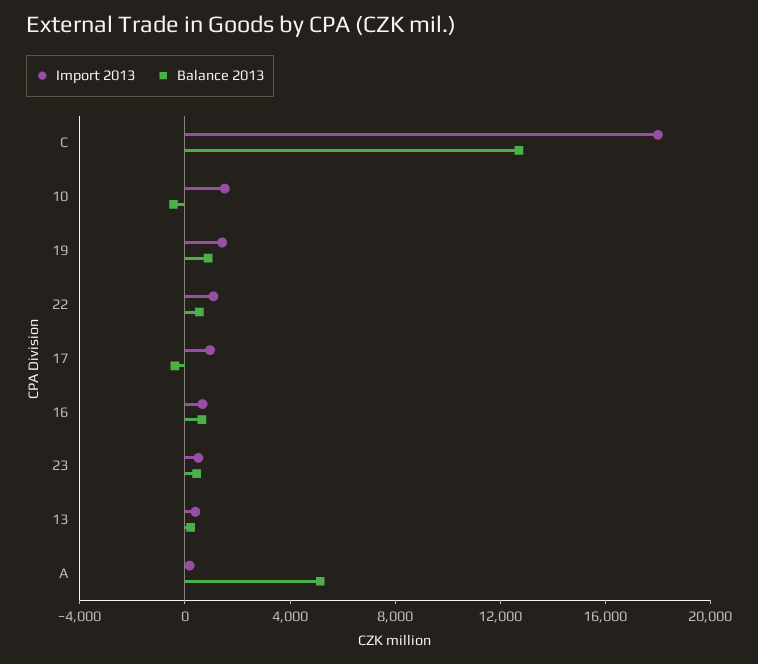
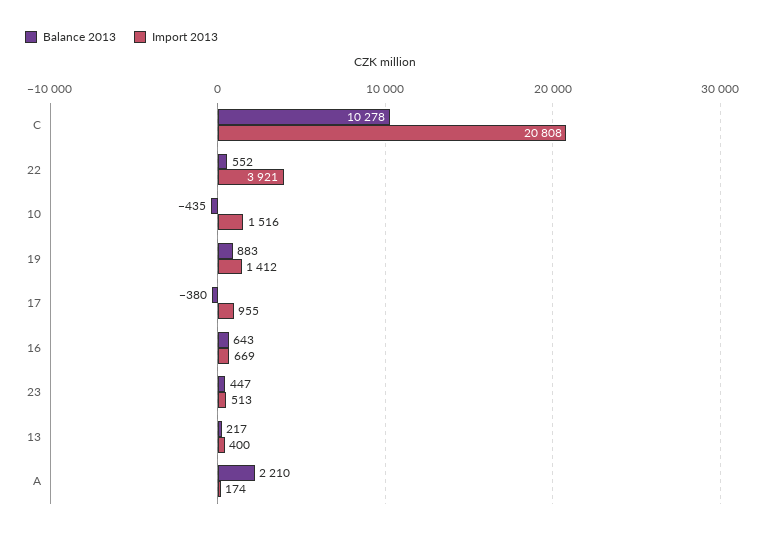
Import 2013, C: 18000 -> 20808
Balance 2013, C: 13000 -> 10278
Import 2013, 22: 1000 -> 3921
Balance 2013, A: 5000 -> 2210

